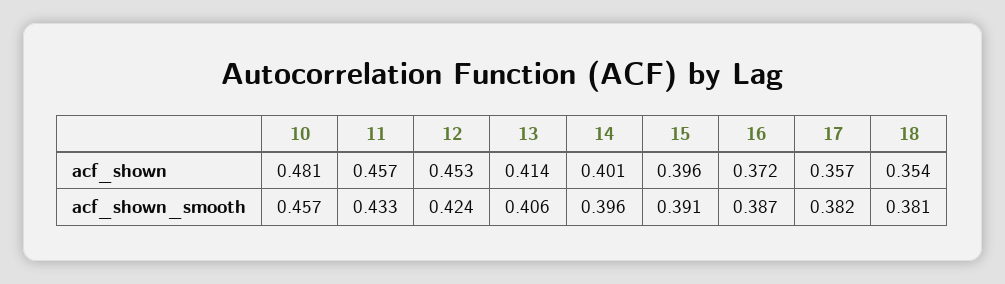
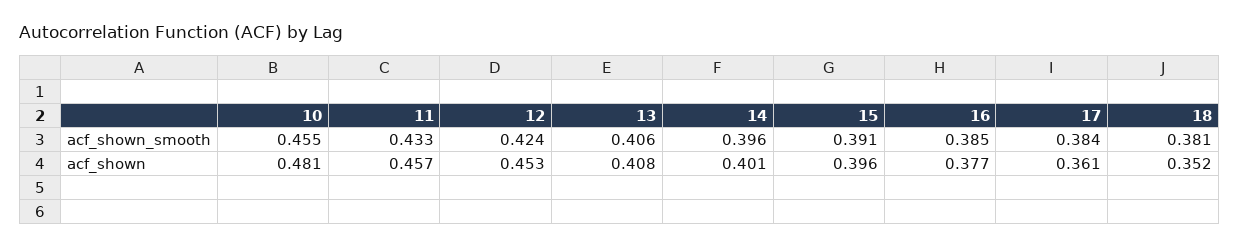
13, acf_shown: 0.414 -> 0.408
16, acf_shown: 0.372 -> 0.377
17, acf_shown: 0.357 -> 0.361
18, acf_shown: 0.354 -> 0.352
10, acf_shown_smooth: 0.457 -> 0.455
16, acf_shown_smooth: 0.387 -> 0.385
17, acf_shown_smooth: 0.382 -> 0.384

